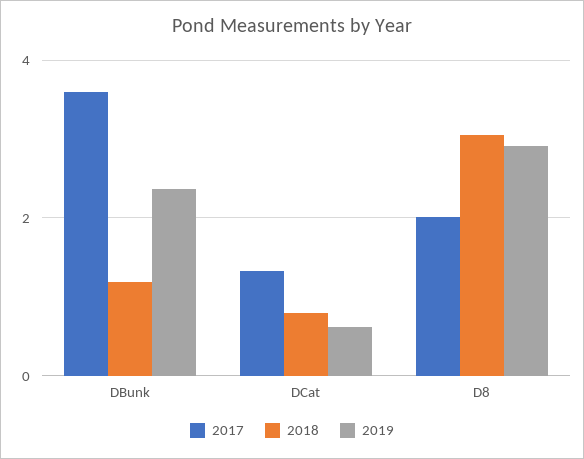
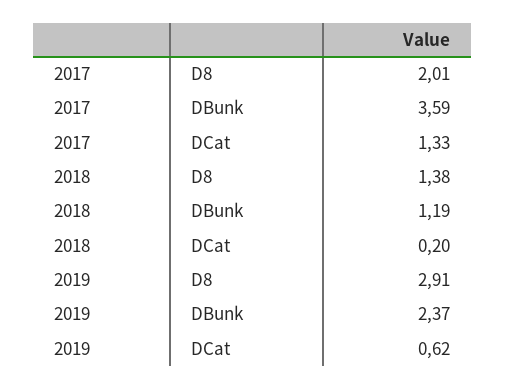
2018, DCat: 0.8 -> 0.2
2018, D8: 3 -> 1.38

